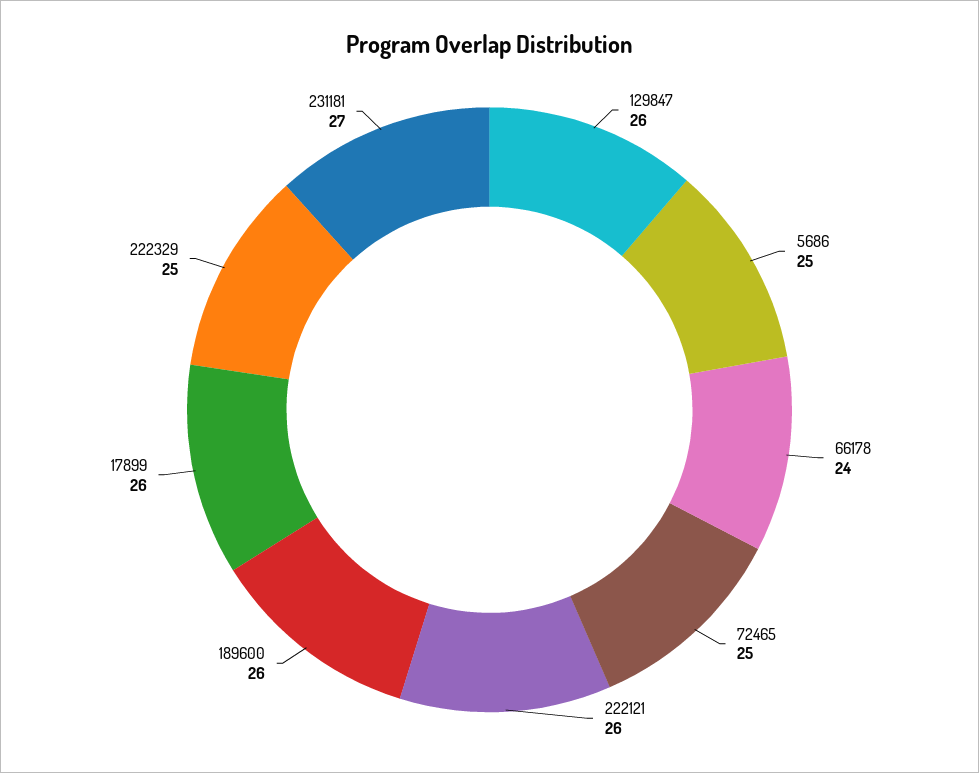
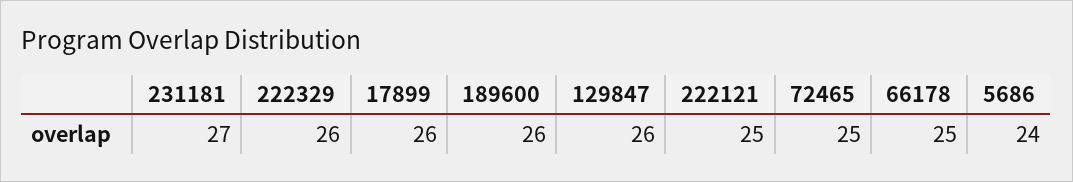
5686: 25 -> 24
66178: 24 -> 25
222121: 26 -> 25
222329: 25 -> 26

